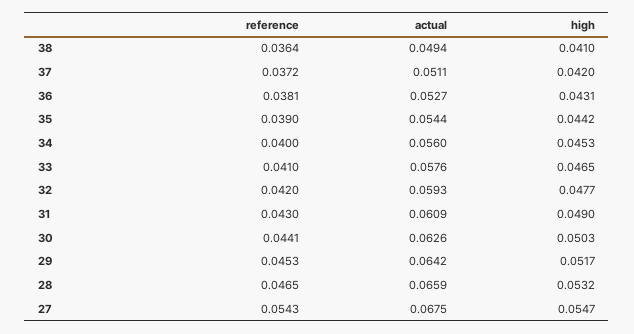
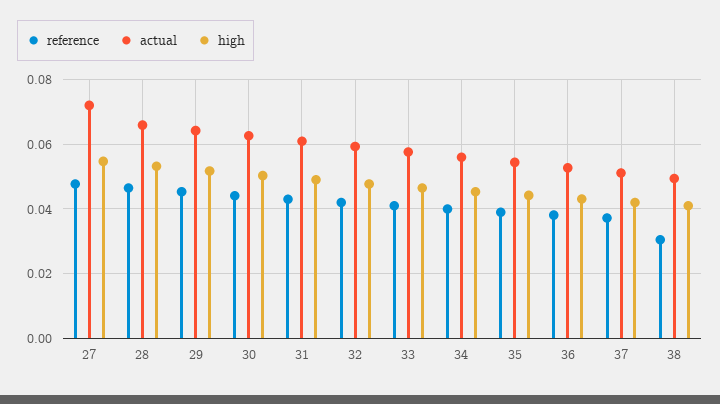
reference, 38: 0.0364 -> 0.03
reference, 27: 0.0543 -> 0.048
actual, 27: 0.0675 -> 0.072

